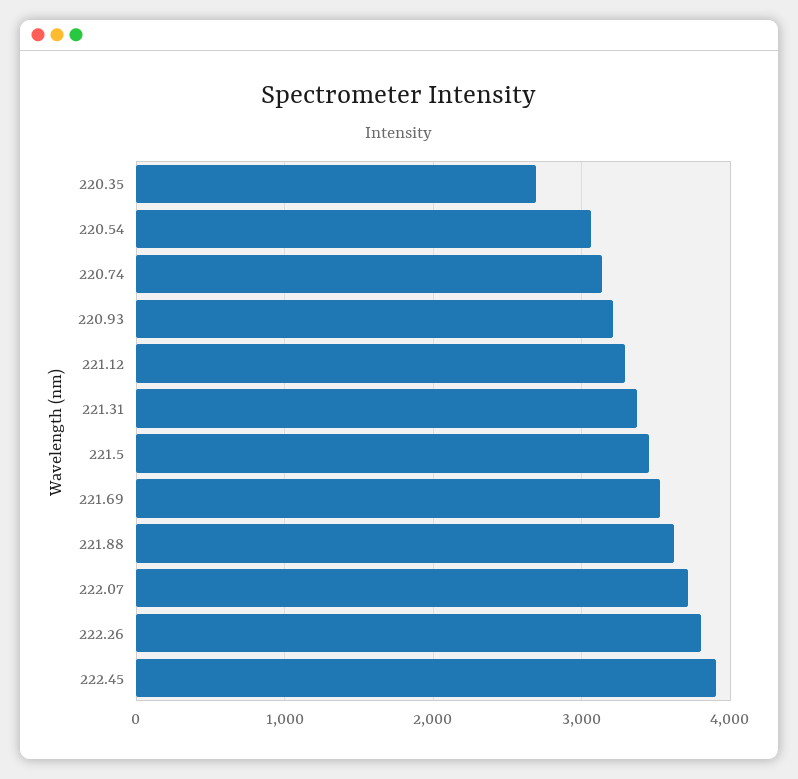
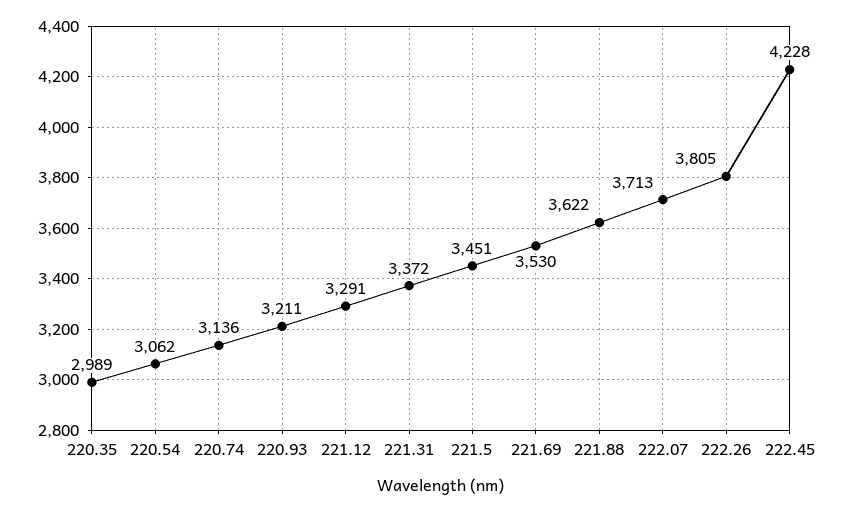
220.35: 2700 -> 2989
222.45: 3900 -> 4228

